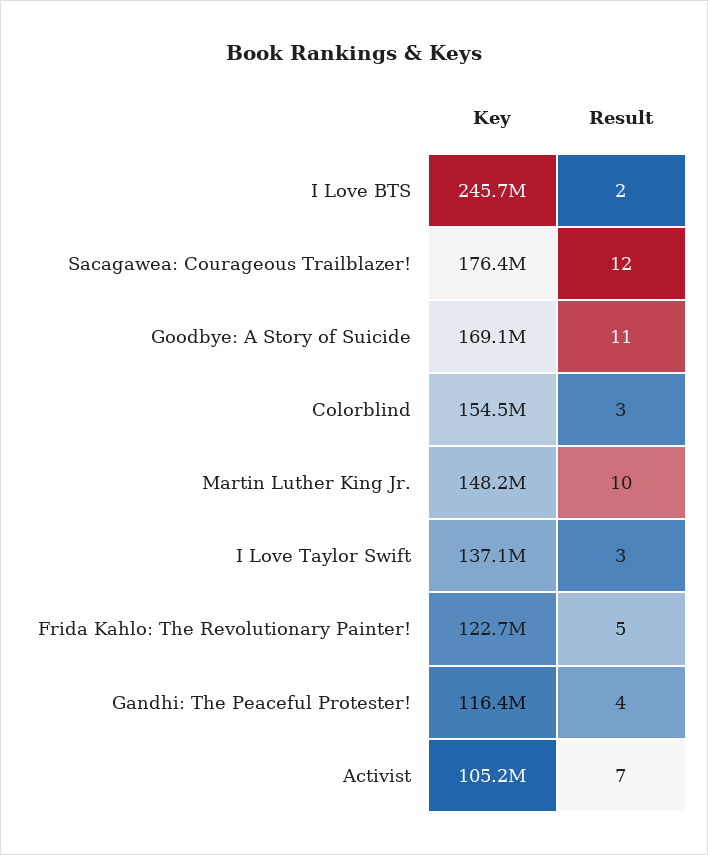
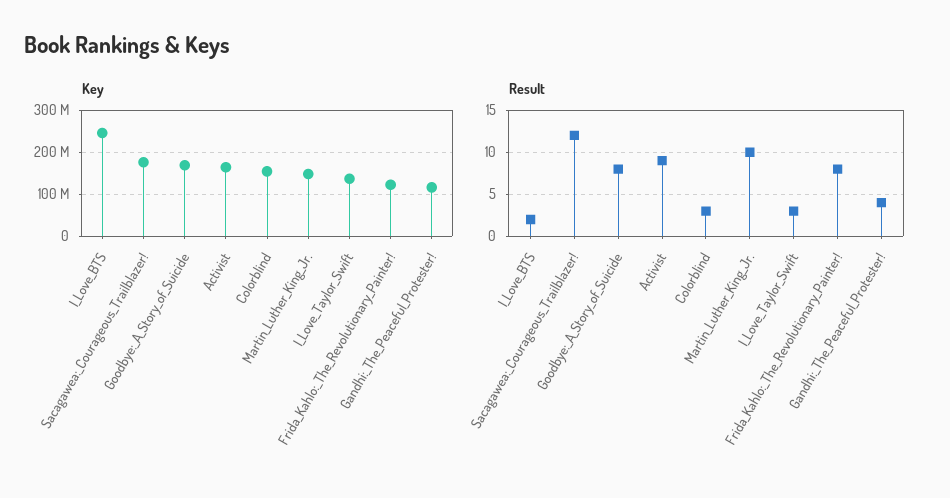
Result, Goodbye: A Story of Suicide: 11 -> 8
Result, Frida Kahlo: The Revolutionary Painter!: 5 -> 8
Key, Activist: 105200000 -> 160000000
Result, Activist: 7 -> 9

